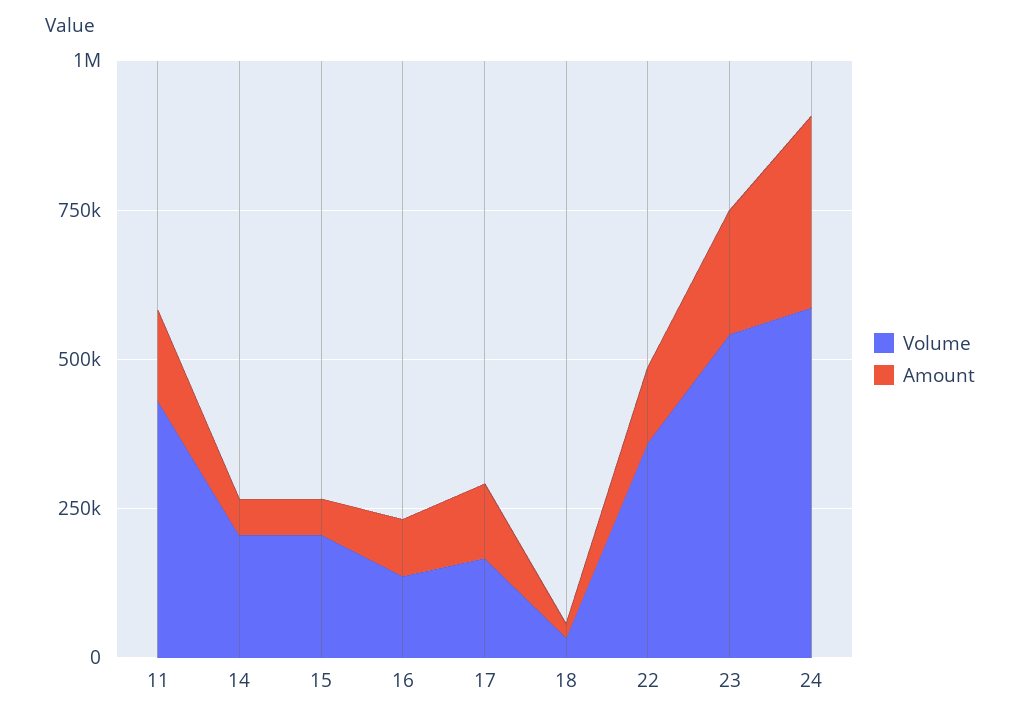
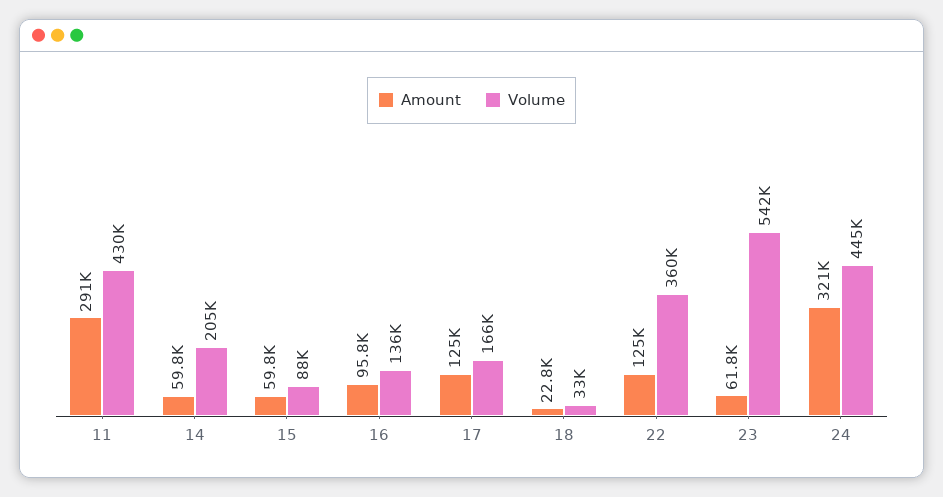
Amount, 11: 150000 -> 291000
Volume, 15: 200000 -> 88000
Amount, 23: 200000 -> 61800
Volume, 24: 600000 -> 445000

